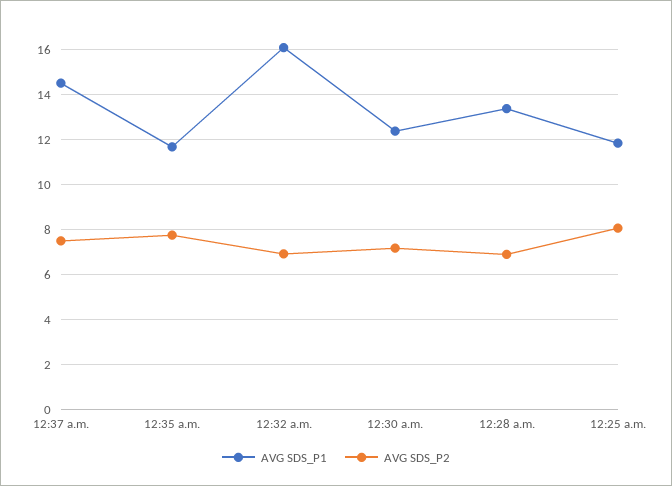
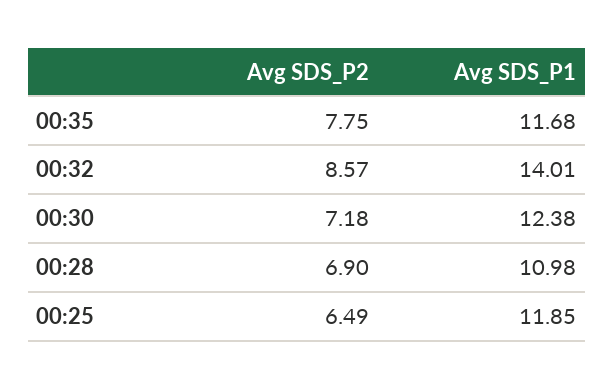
AVG SDS_P1, 12:37 a.m.: 14.5 -> none
AVG SDS_P2, 12:37 a.m.: 7.5 -> none
AVG SDS_P1, 12:32 a.m.: 16 -> 14.01
AVG SDS_P2, 12:32 a.m.: 7 -> 8.57
AVG SDS_P1, 12:28 a.m.: 13.5 -> 10.98
AVG SDS_P2, 12:25 a.m.: 8 -> 6.49

